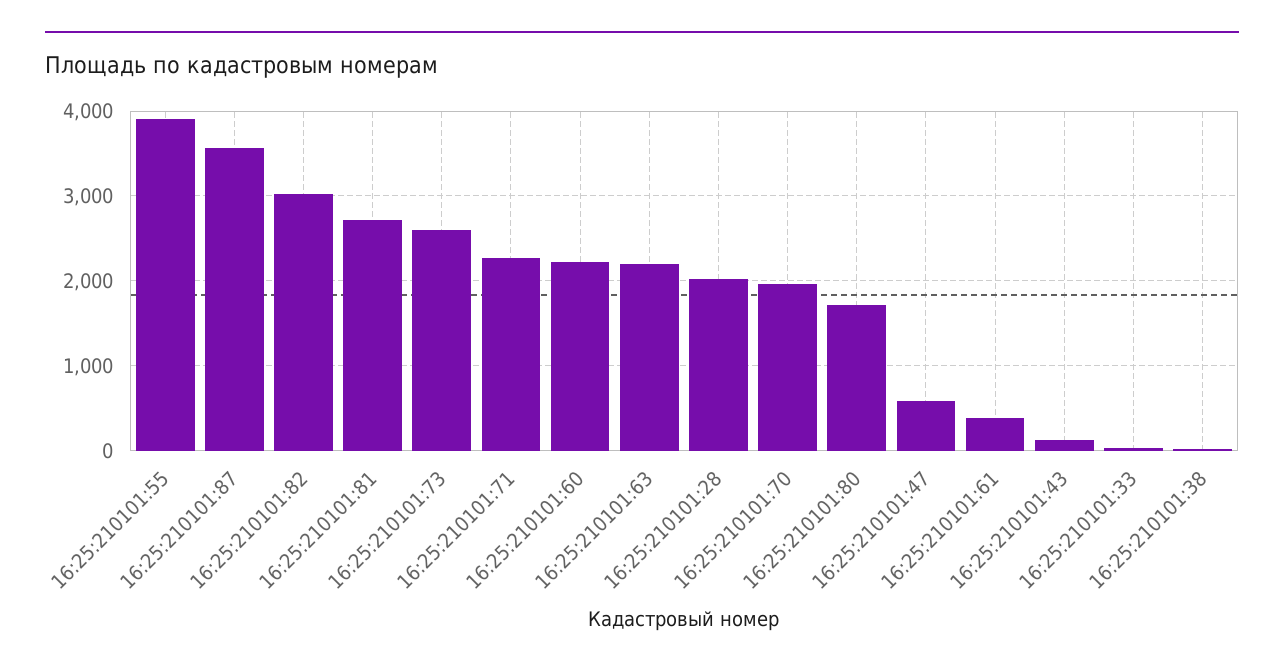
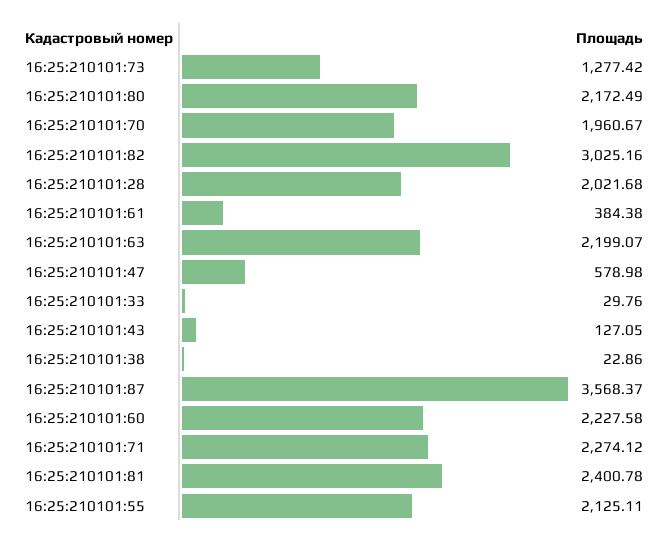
16:25:210101:55: 3900 -> 2125.11
16:25:210101:81: 2700 -> 2400.78
16:25:210101:73: 2600 -> 1277.42
16:25:210101:80: 1700 -> 2172.49

